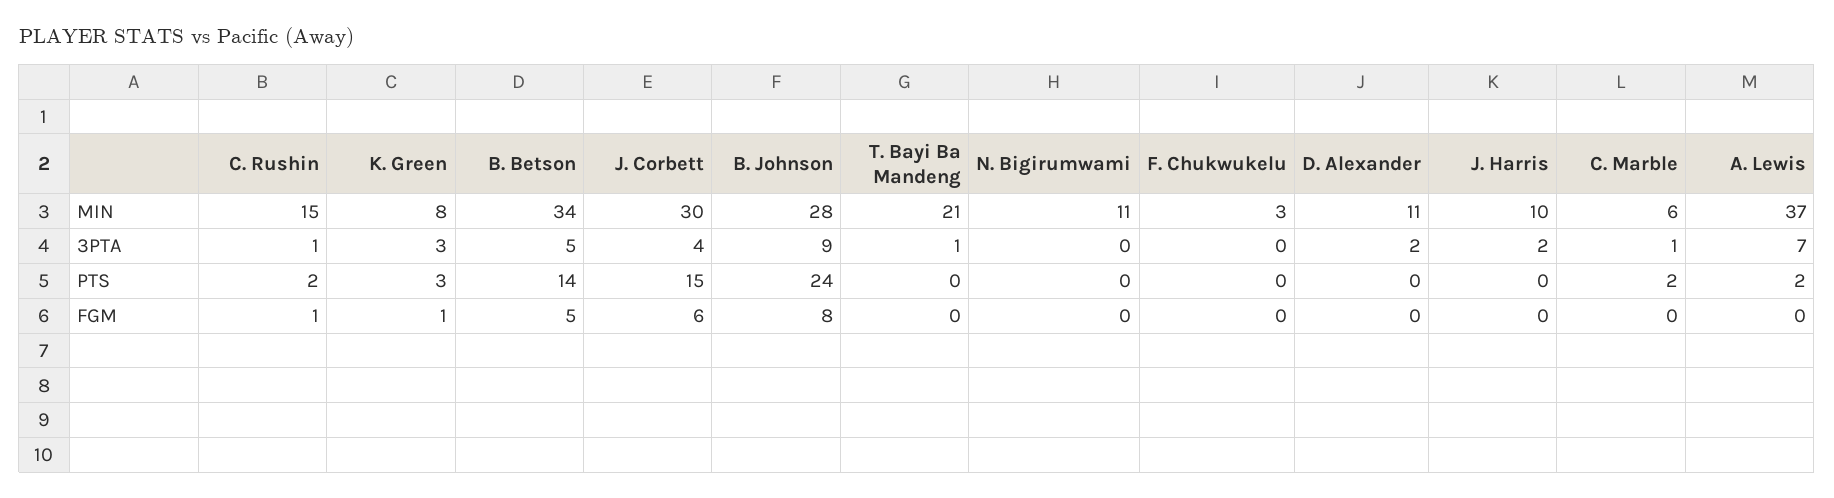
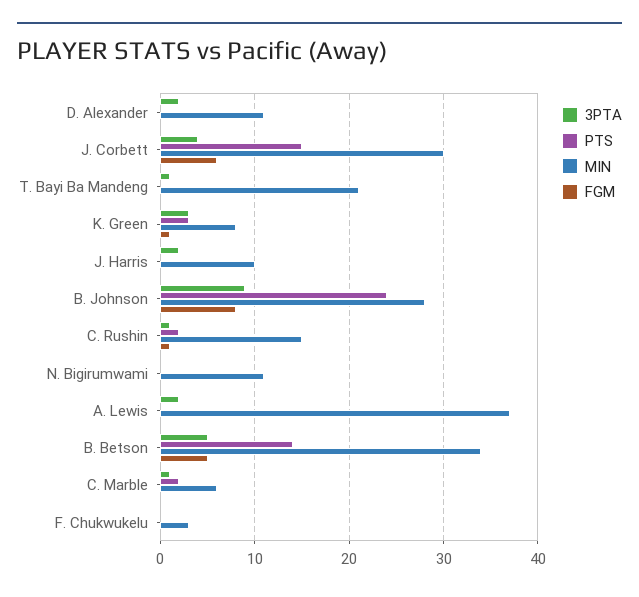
3PTA, A. Lewis: 7 -> 2
PTS, A. Lewis: 2 -> 0

